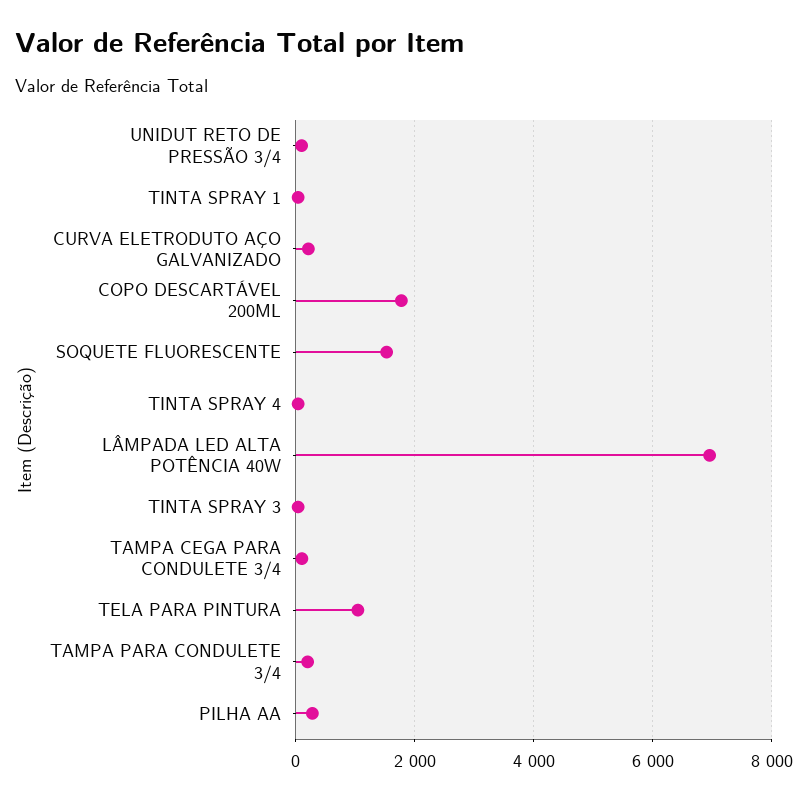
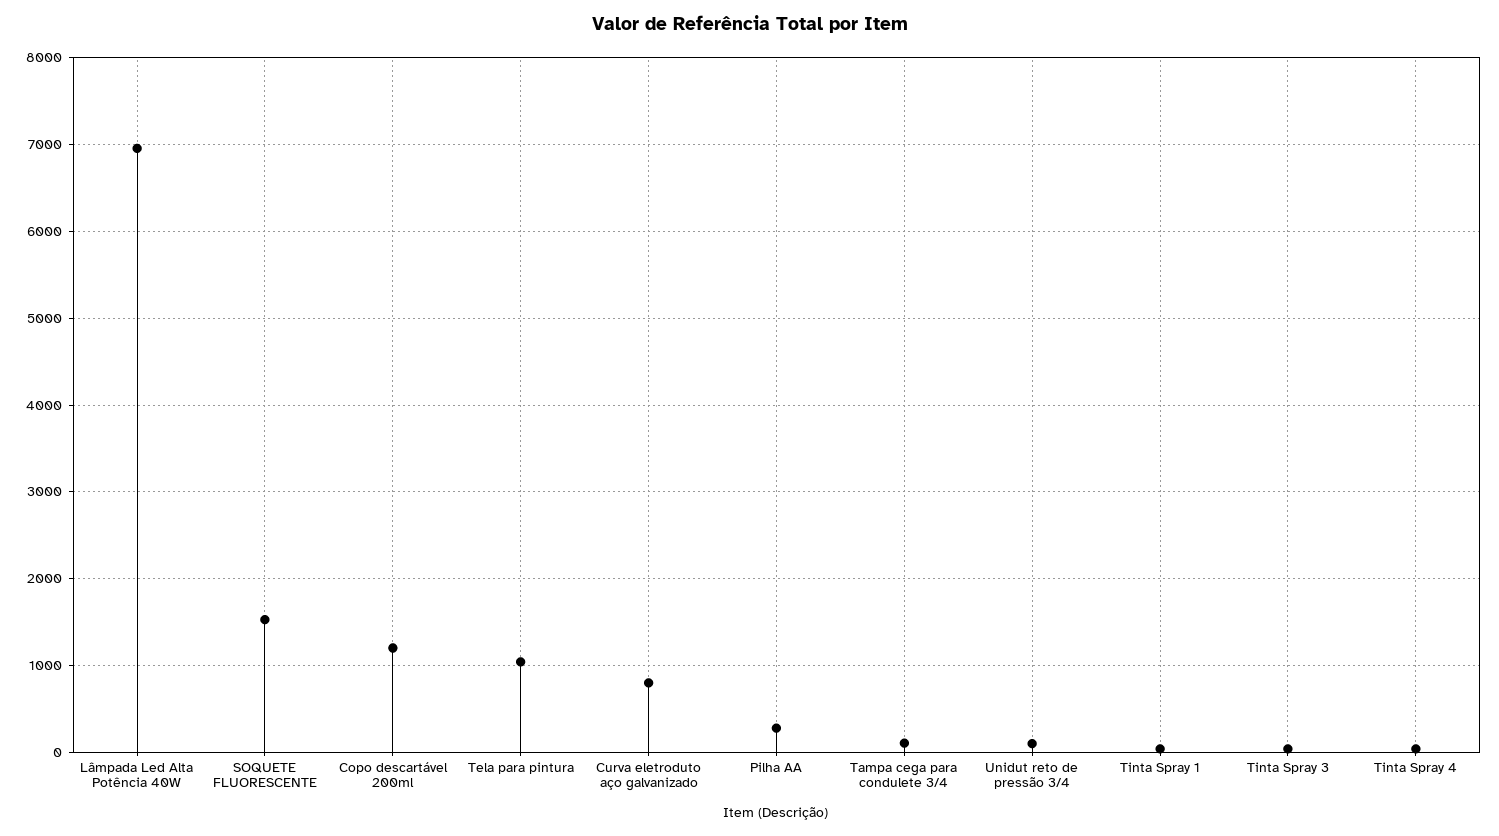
CURVA ELETRODUTO AÇO GALVANIZADO: 200 -> 800
COPO DESCARTÁVEL 200ML: 1800 -> 1200
TAMPA PARA CONDULETE 3/4: 200 -> none

